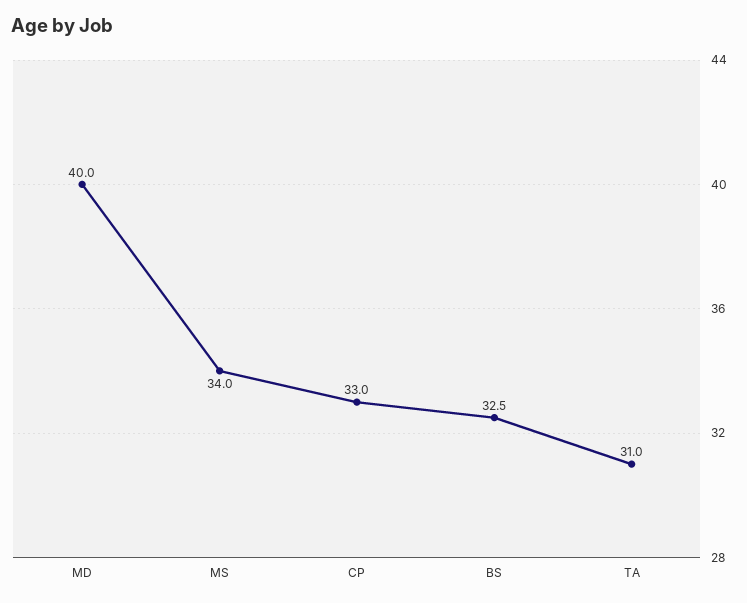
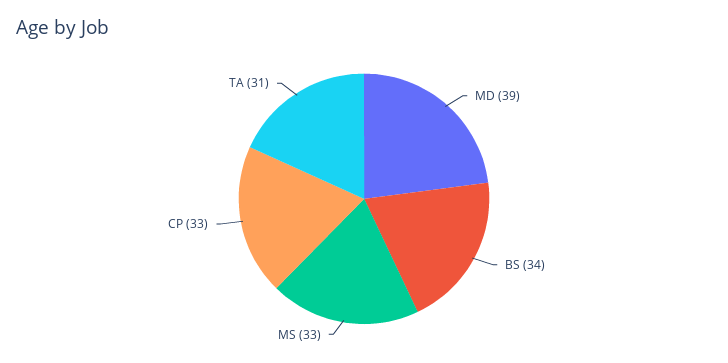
MD: 40 -> 39
MS: 34 -> 33
BS: 32.5 -> 34

